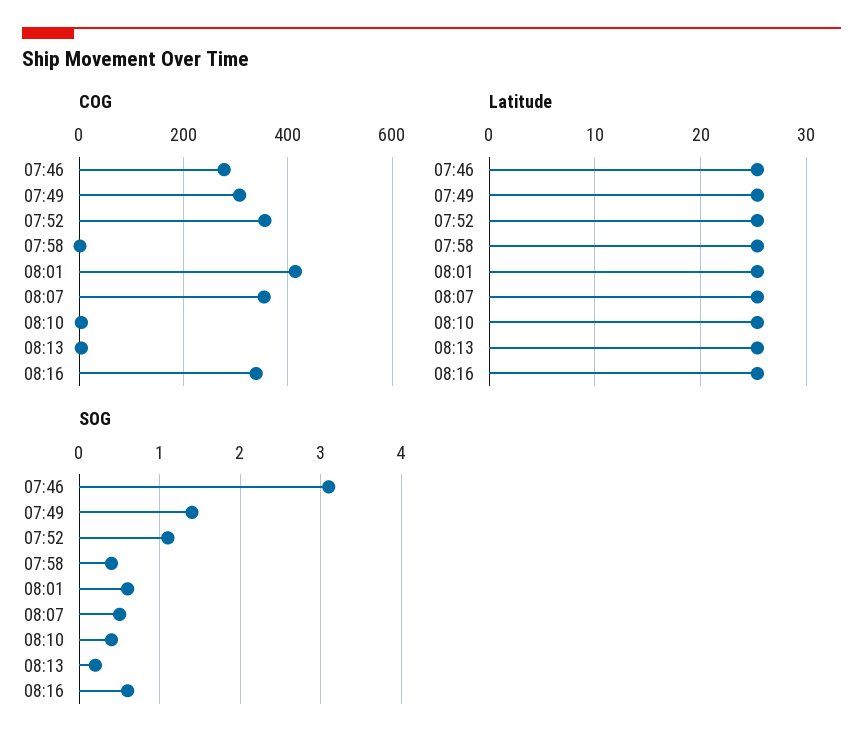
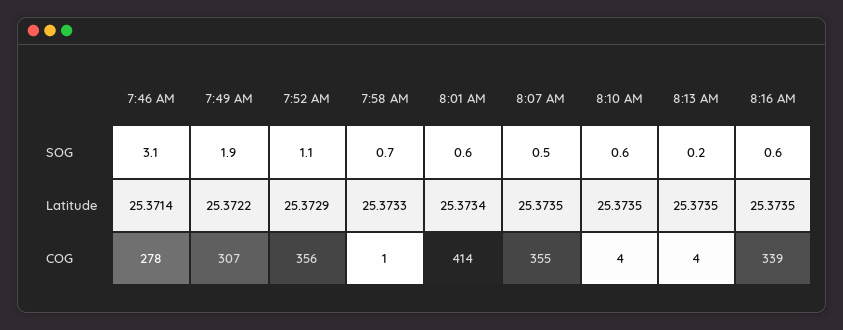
SOG, 07:49: 1.4 -> 1.9
SOG, 07:58: 0.4 -> 0.7
SOG, 08:10: 0.4 -> 0.6

